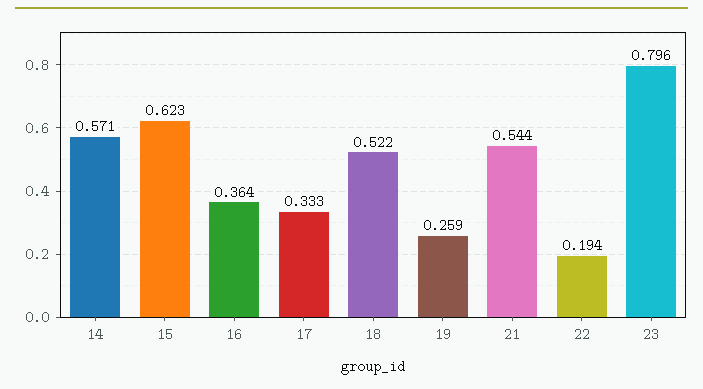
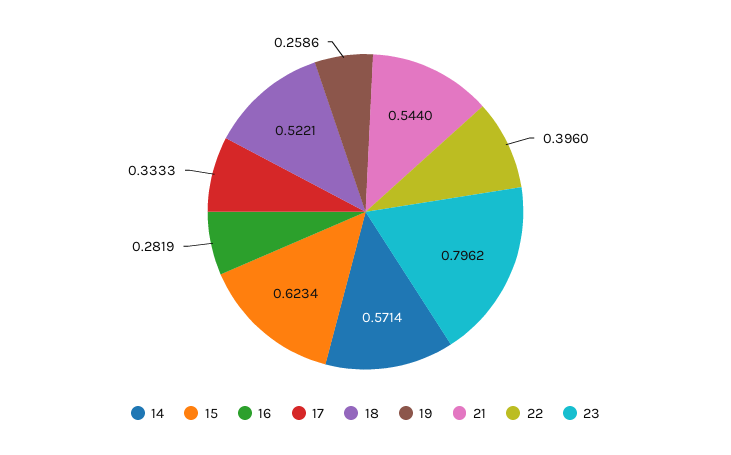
16: 0.364 -> 0.2819
22: 0.194 -> 0.396

